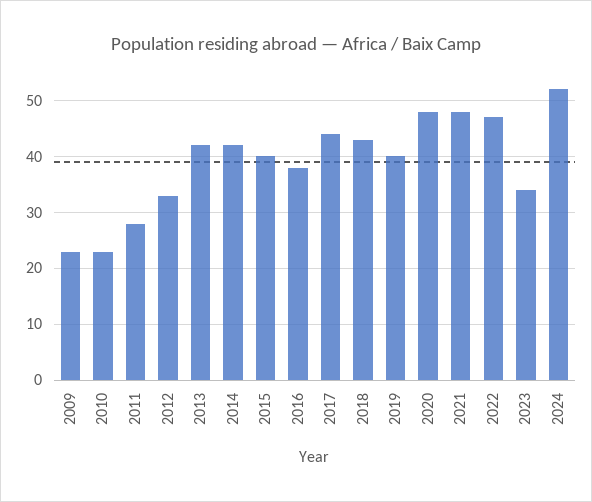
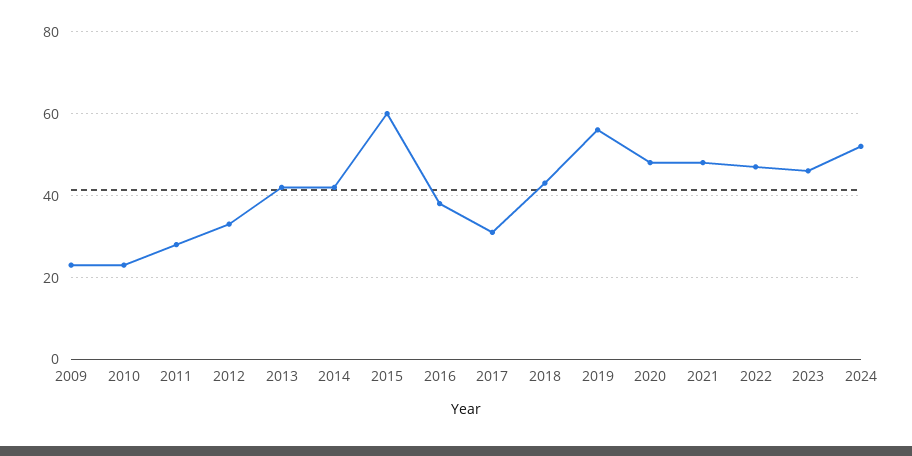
2015: 40 -> 60
2017: 45 -> 30
2019: 40 -> 55
2023: 35 -> 45

